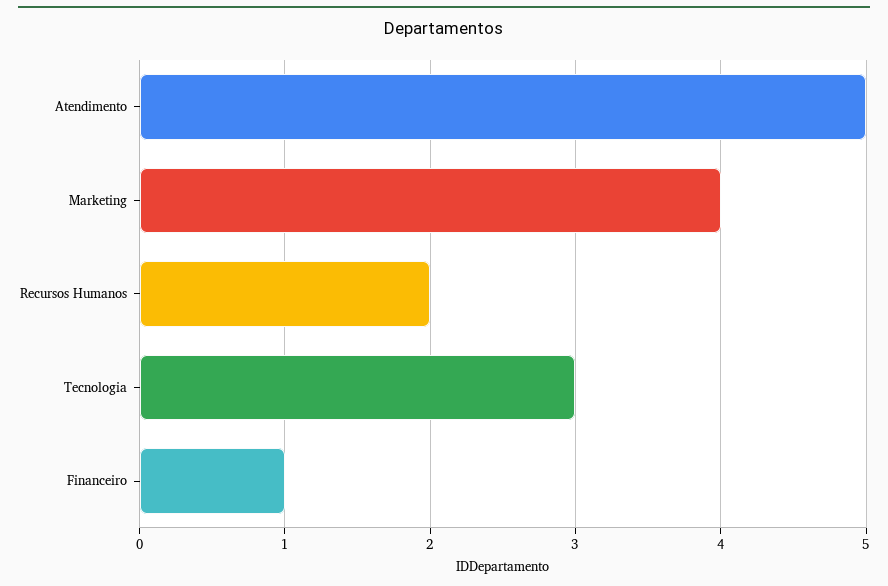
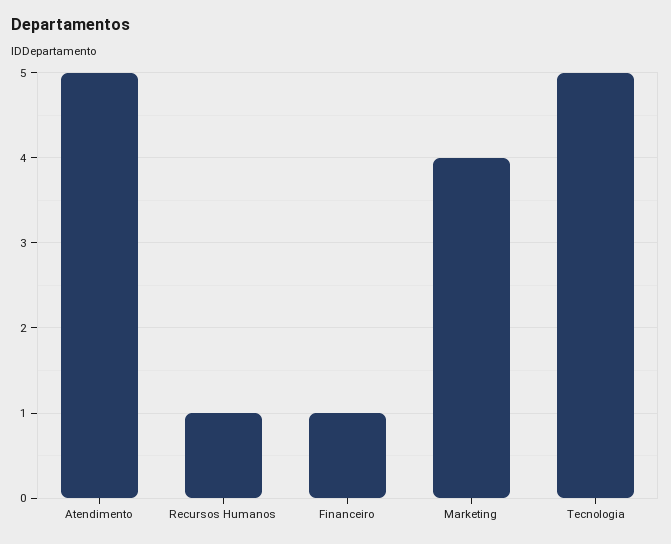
Recursos Humanos: 2 -> 1
Tecnologia: 3 -> 5

